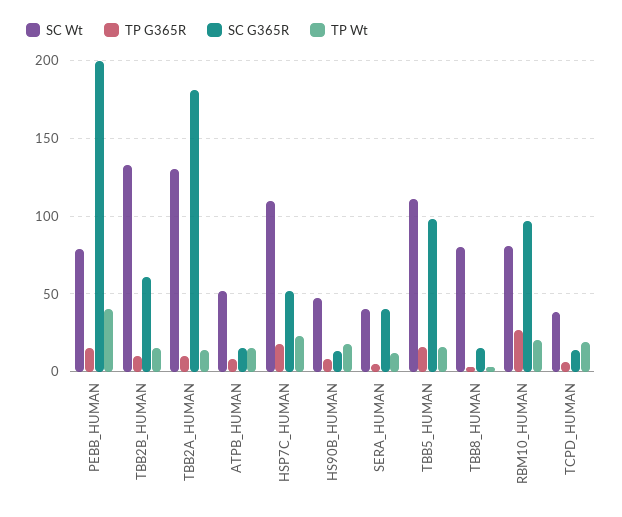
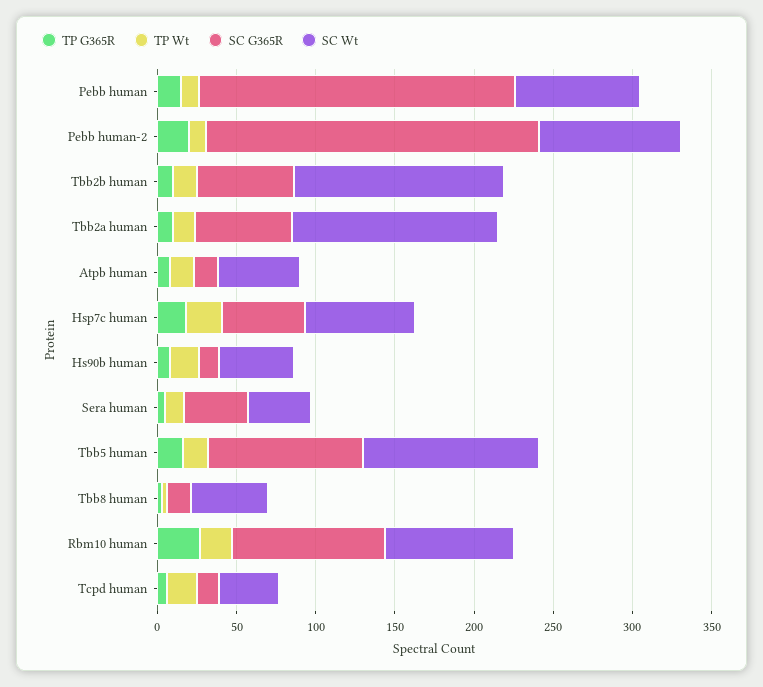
TP Wt, PEBB_HUMAN: 40 -> 10
SC G365R, TBB2A_HUMAN: 180 -> 60
SC Wt, HSP7C_HUMAN: 110 -> 70
SC Wt, TBB8_HUMAN: 80 -> 50
TP G365R, Pebb human-2: none -> 20
TP Wt, Pebb human-2: none -> 10
SC G365R, Pebb human-2: none -> 210
SC Wt, Pebb human-2: none -> 90

